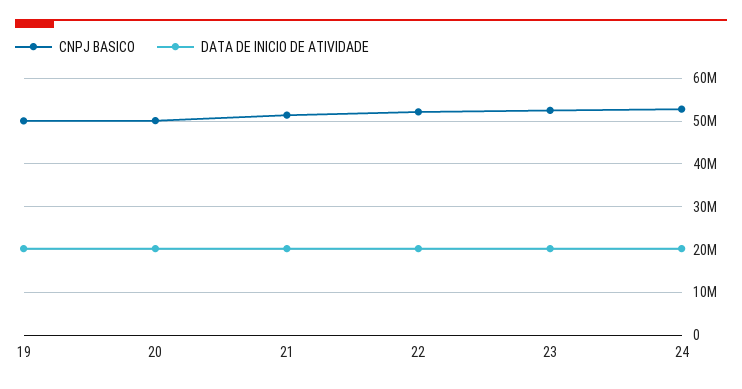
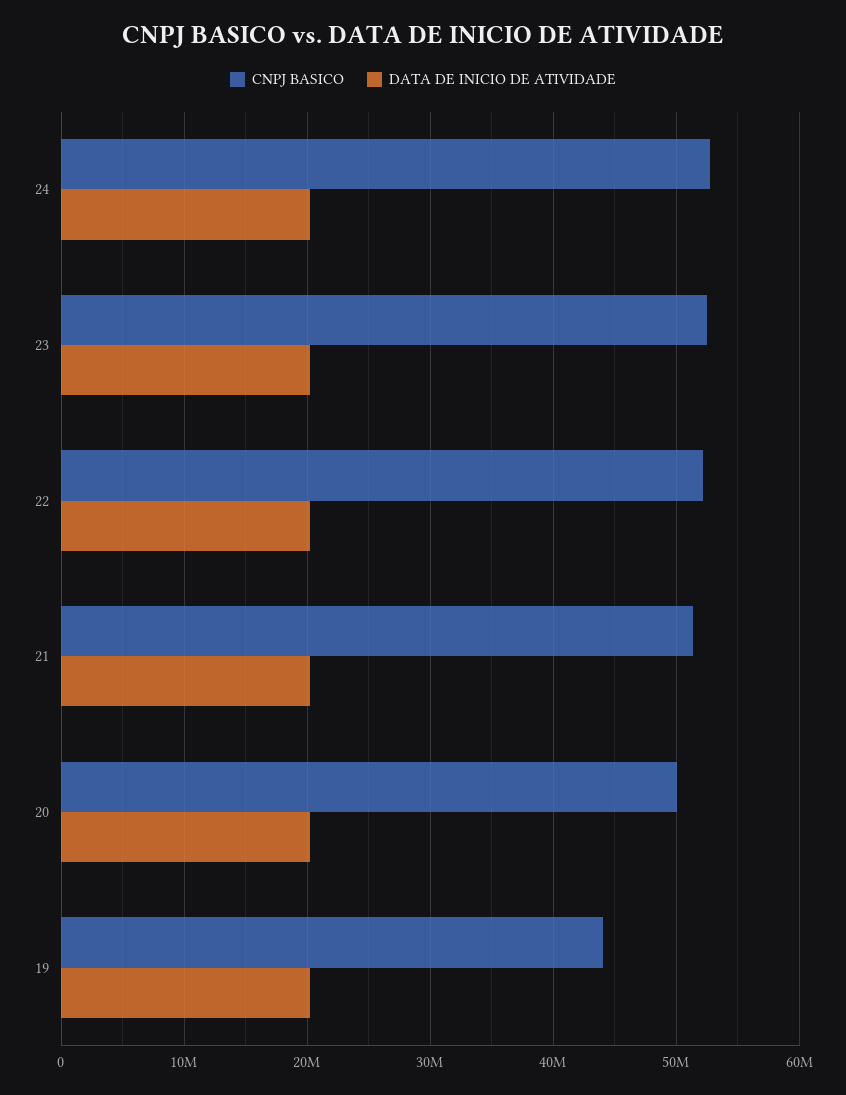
CNPJ BASICO, 19: 50000000 -> 44000000

